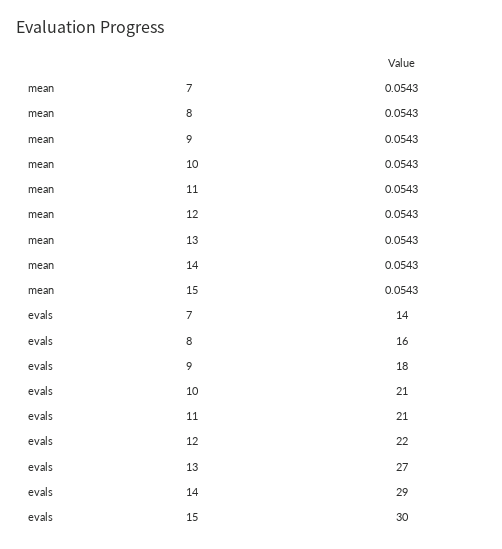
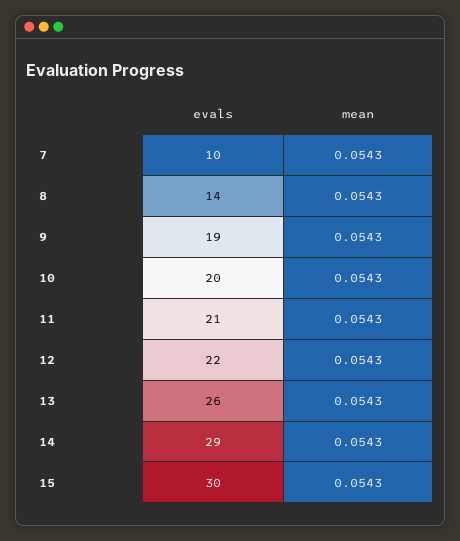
evals, 7: 14 -> 10
evals, 8: 16 -> 14
evals, 9: 18 -> 19
evals, 10: 21 -> 20
evals, 13: 27 -> 26

